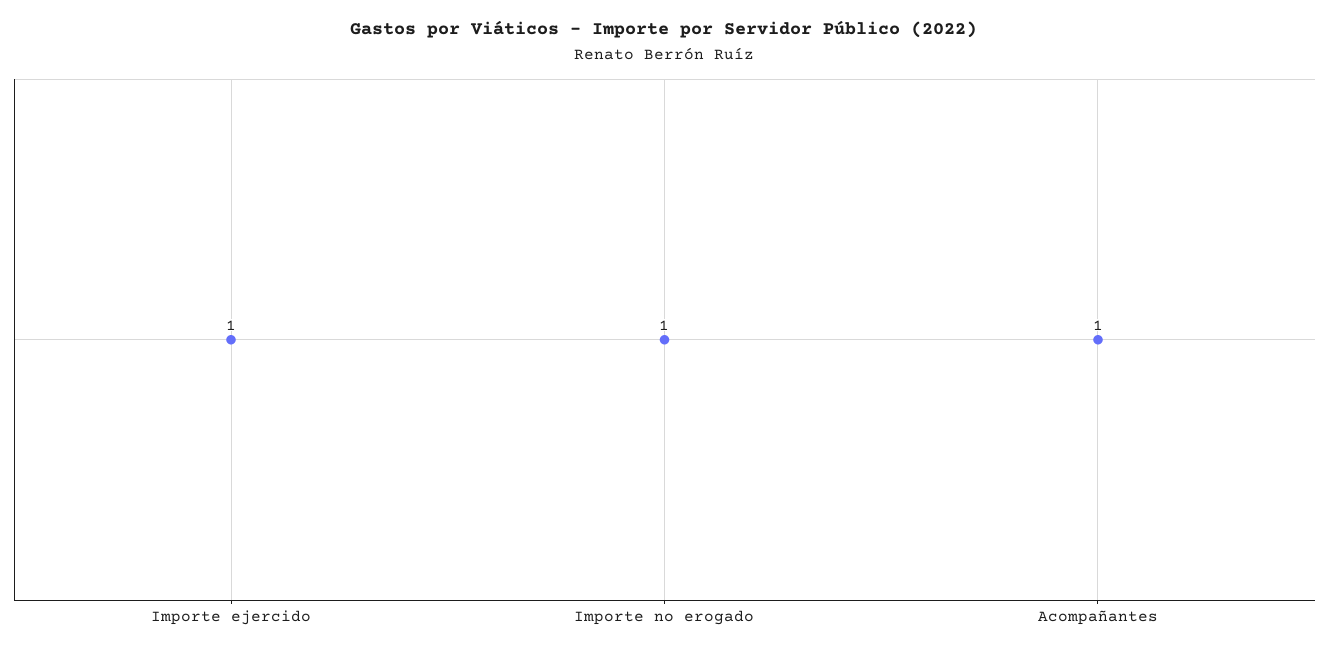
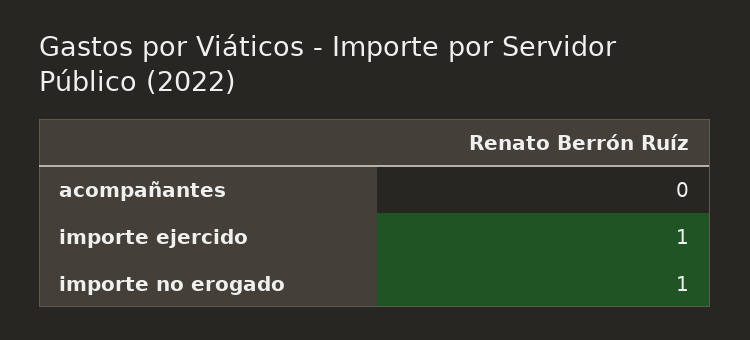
Acompañantes: 1 -> 0

